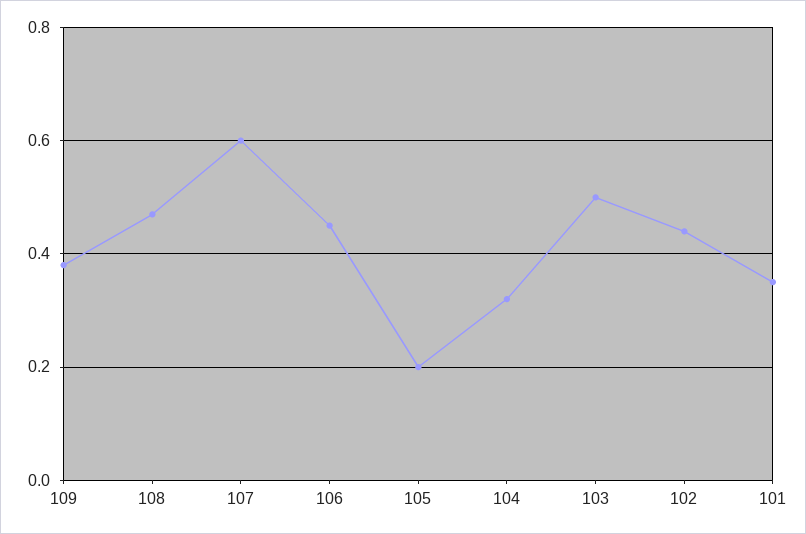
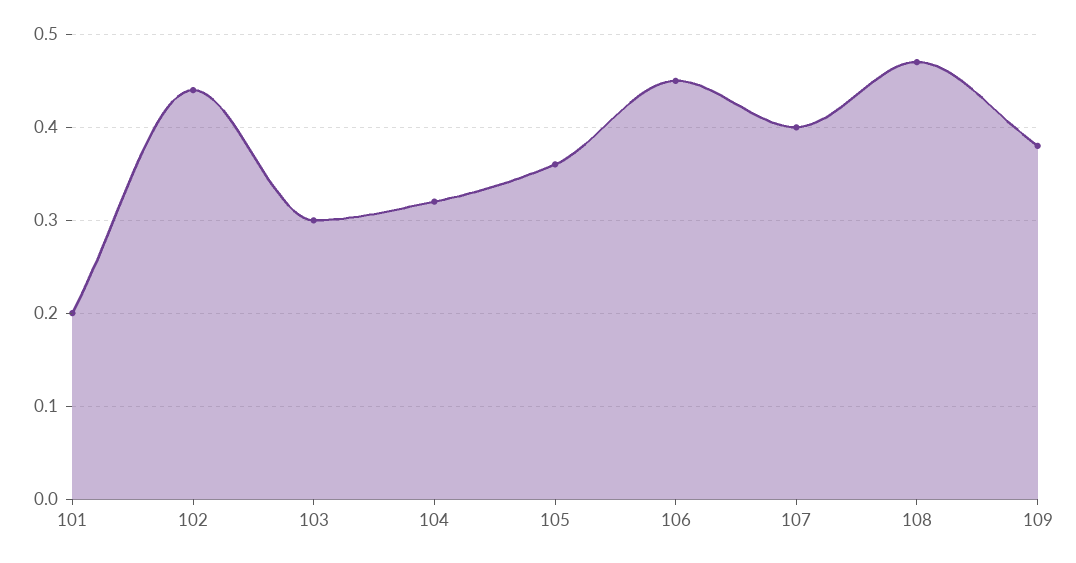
107: 0.6 -> 0.4
105: 0.2 -> 0.36
103: 0.5 -> 0.3
101: 0.35 -> 0.2

